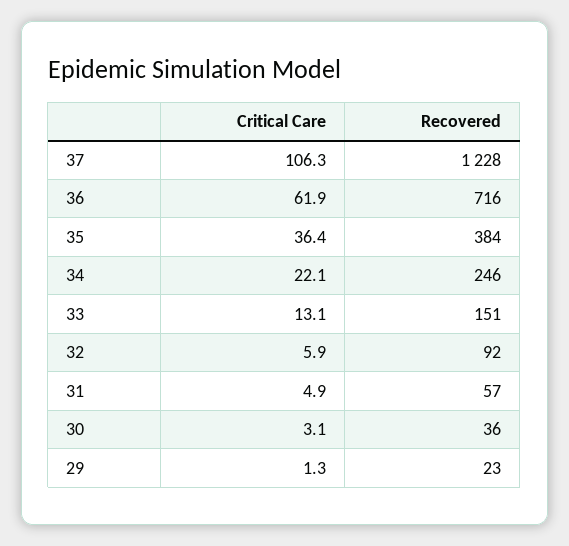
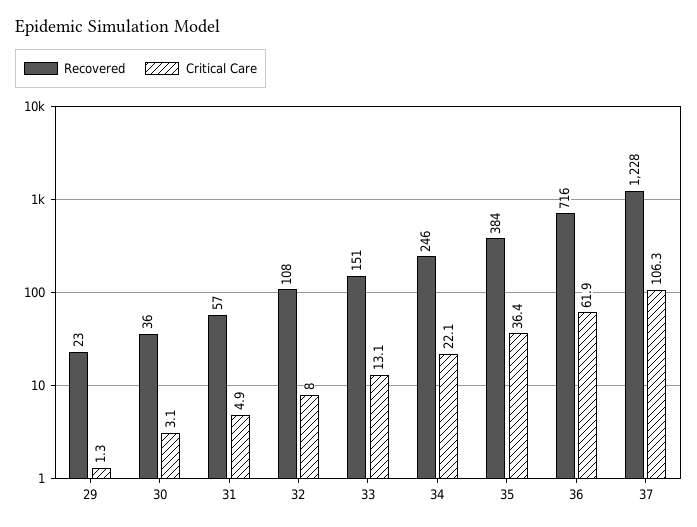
Critical Care, 32: 5.9 -> 8
Recovered, 32: 92 -> 108

